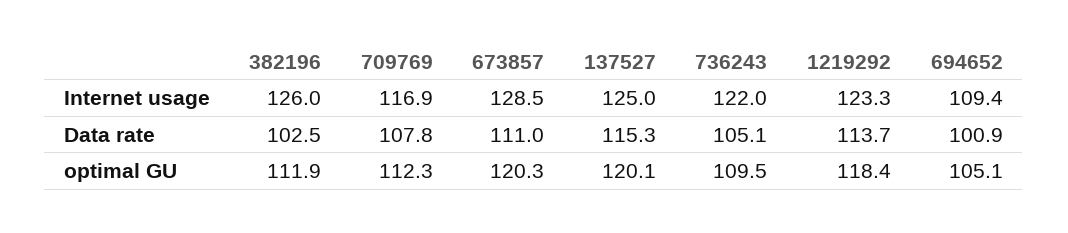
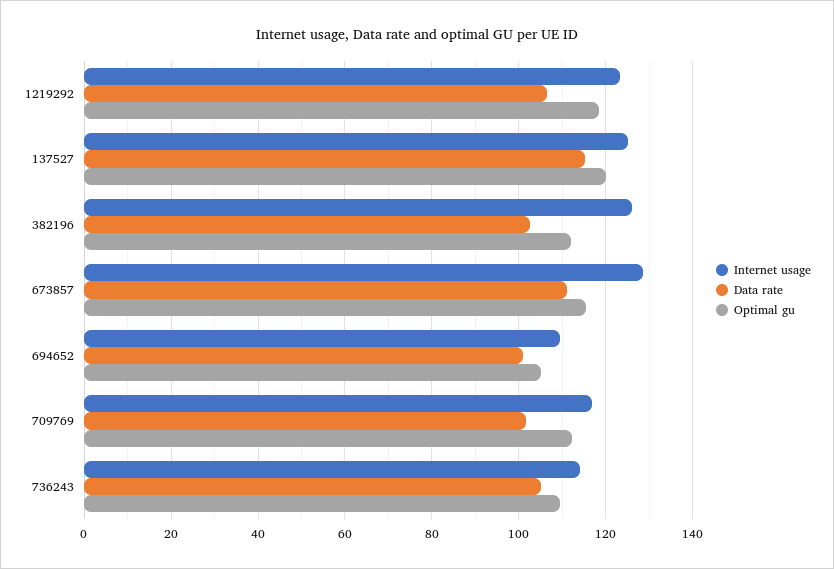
Internet usage, 736243: 122 -> 114
Data rate, 709769: 107.8 -> 102
Data rate, 1219292: 113.7 -> 106
optimal GU, 673857: 120.3 -> 116

